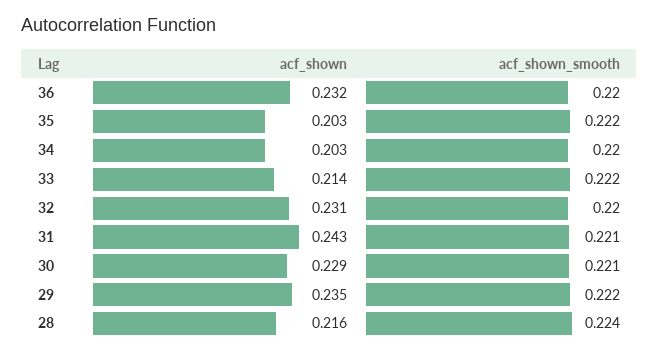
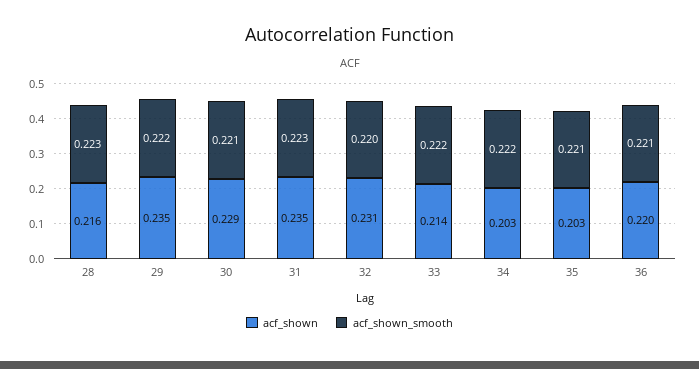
acf_shown, 36: 0.232 -> 0.22
acf_shown_smooth, 36: 0.22 -> 0.221
acf_shown_smooth, 35: 0.222 -> 0.221
acf_shown_smooth, 34: 0.22 -> 0.222
acf_shown, 31: 0.243 -> 0.235
acf_shown_smooth, 31: 0.221 -> 0.223
acf_shown_smooth, 28: 0.224 -> 0.223

